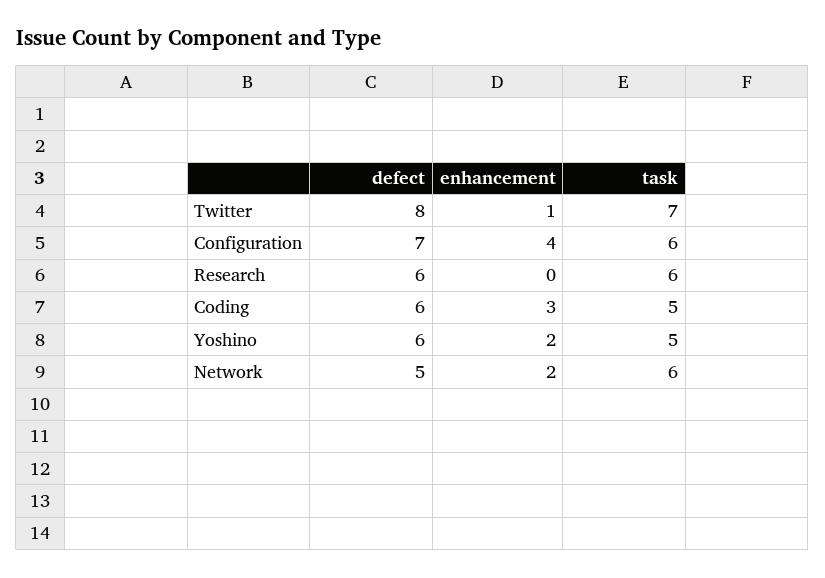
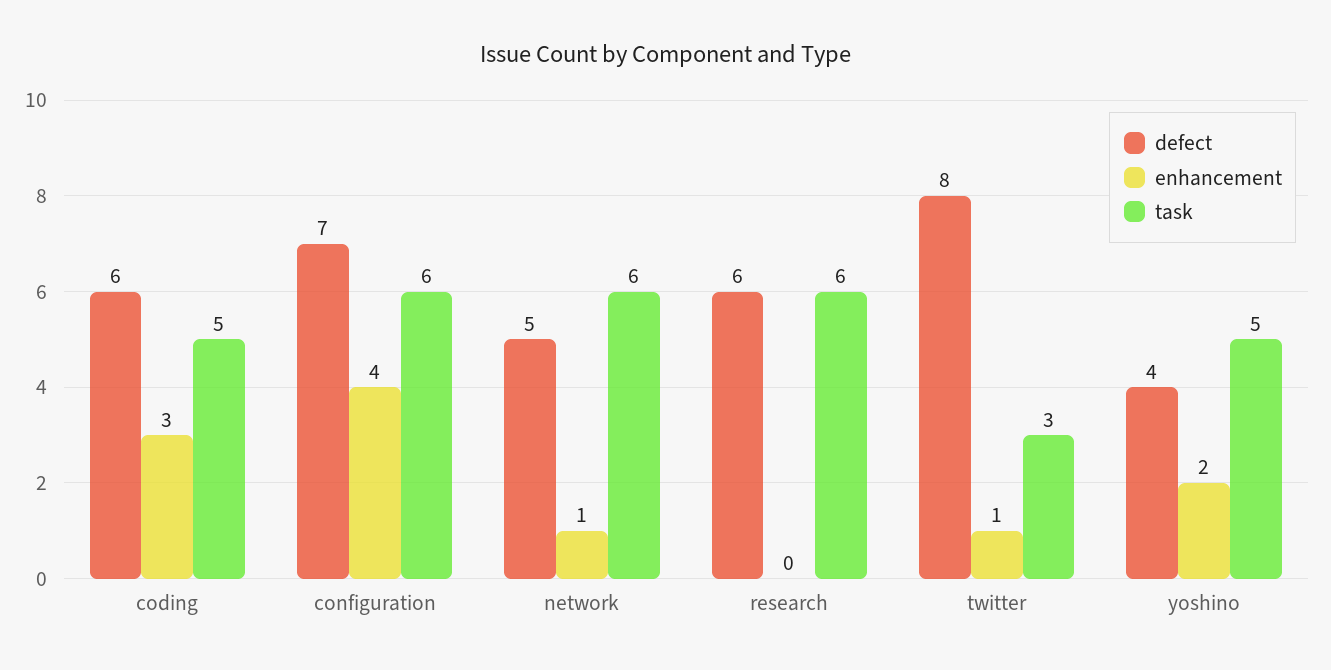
task, Twitter: 7 -> 3
defect, Yoshino: 6 -> 4
enhancement, Network: 2 -> 1

